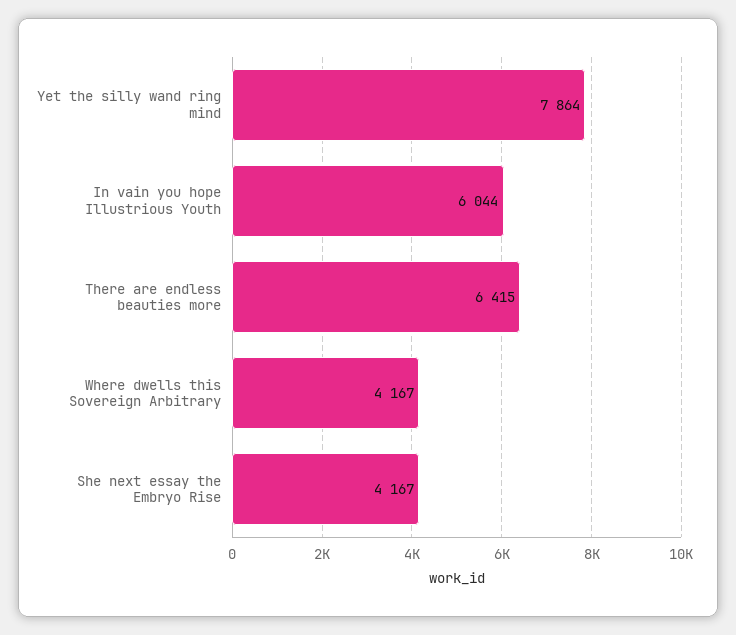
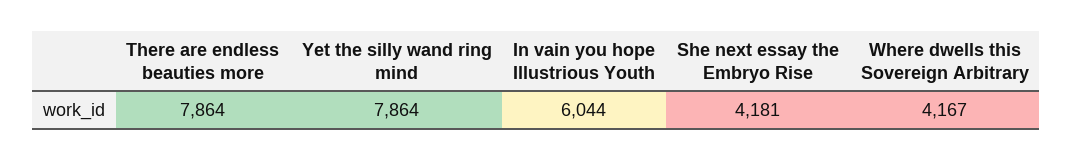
There are endless beauties more: 6415 -> 7864
She next essay the Embryo Rise: 4167 -> 4181

